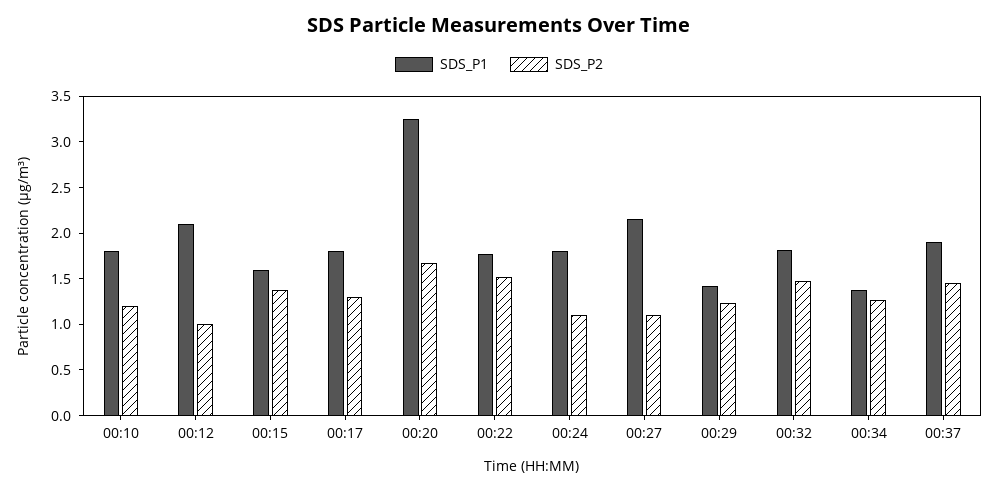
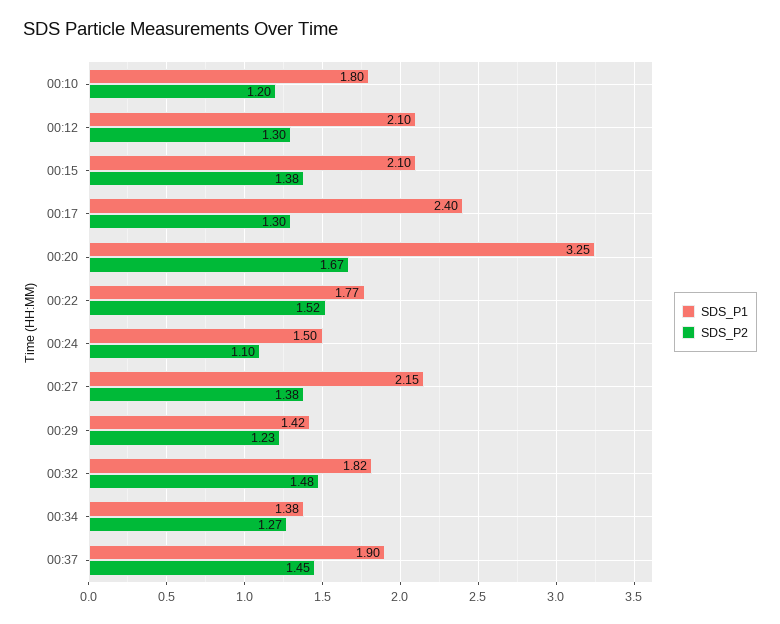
SDS_P2, 00:12: 1 -> 1.3
SDS_P1, 00:15: 1.6 -> 2.1
SDS_P1, 00:17: 1.8 -> 2.4
SDS_P1, 00:24: 1.8 -> 1.5
SDS_P2, 00:27: 1.1 -> 1.38

